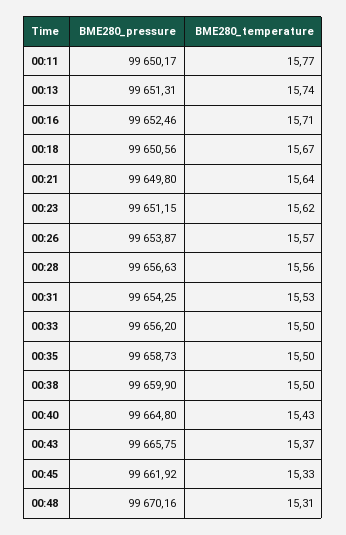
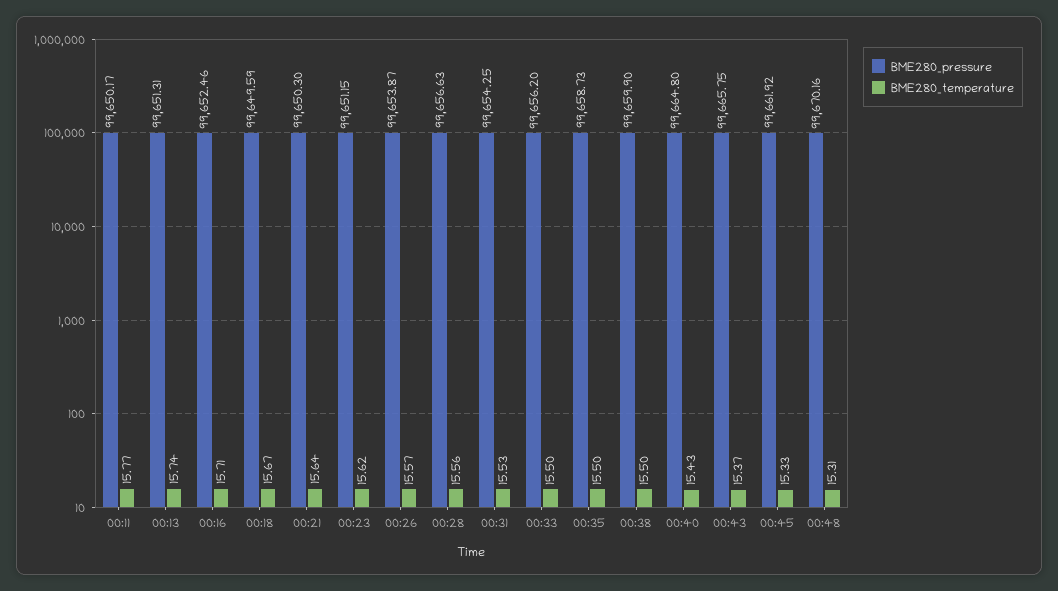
BME280_pressure, 00:18: 99650.56 -> 99649.59
BME280_pressure, 00:21: 99649.8 -> 99650.3

